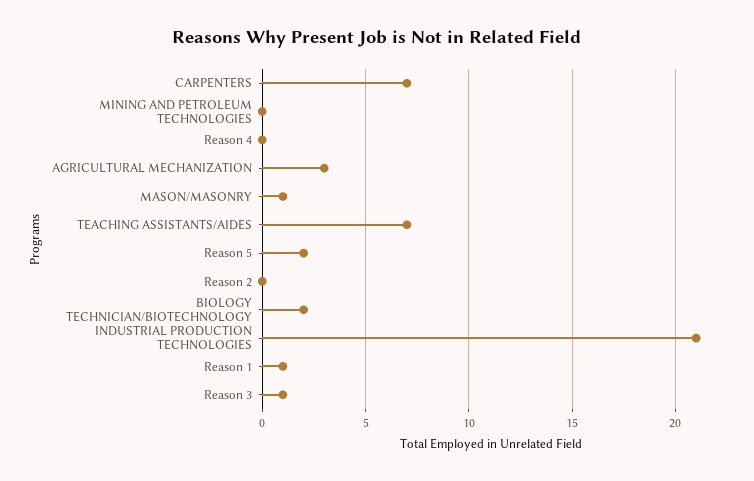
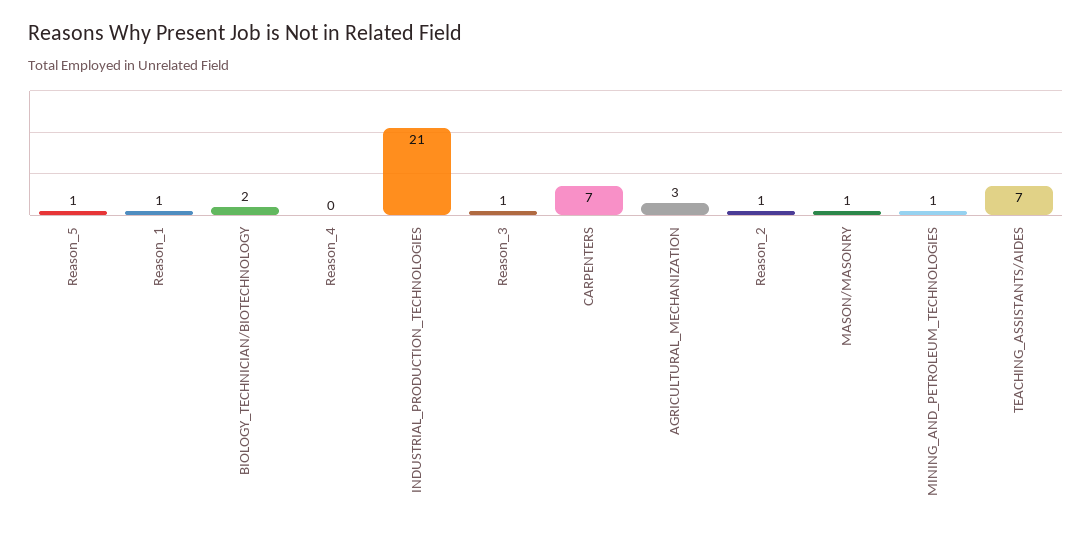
MINING AND PETROLEUM TECHNOLOGIES: 0 -> 1
Reason 5: 2 -> 1
Reason 2: 0 -> 1

